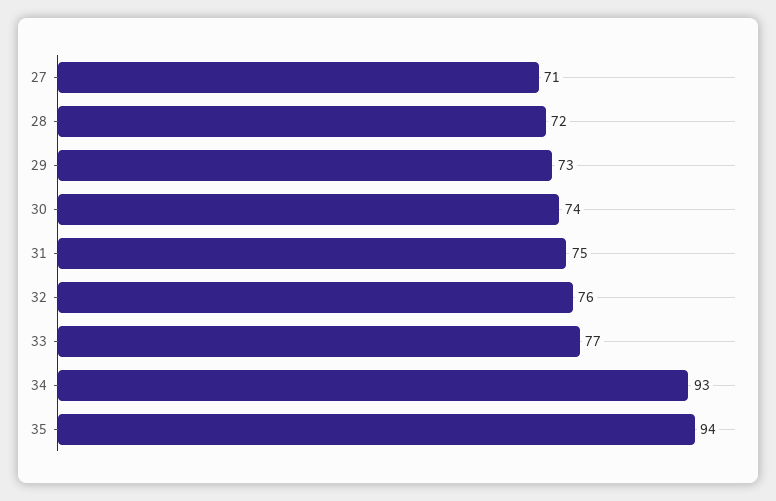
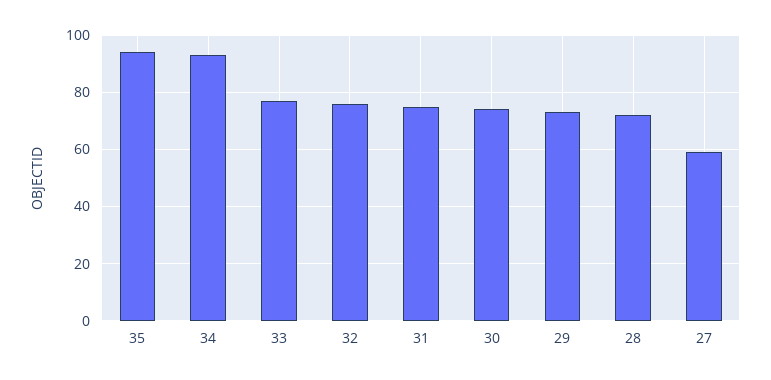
27: 71 -> 60

